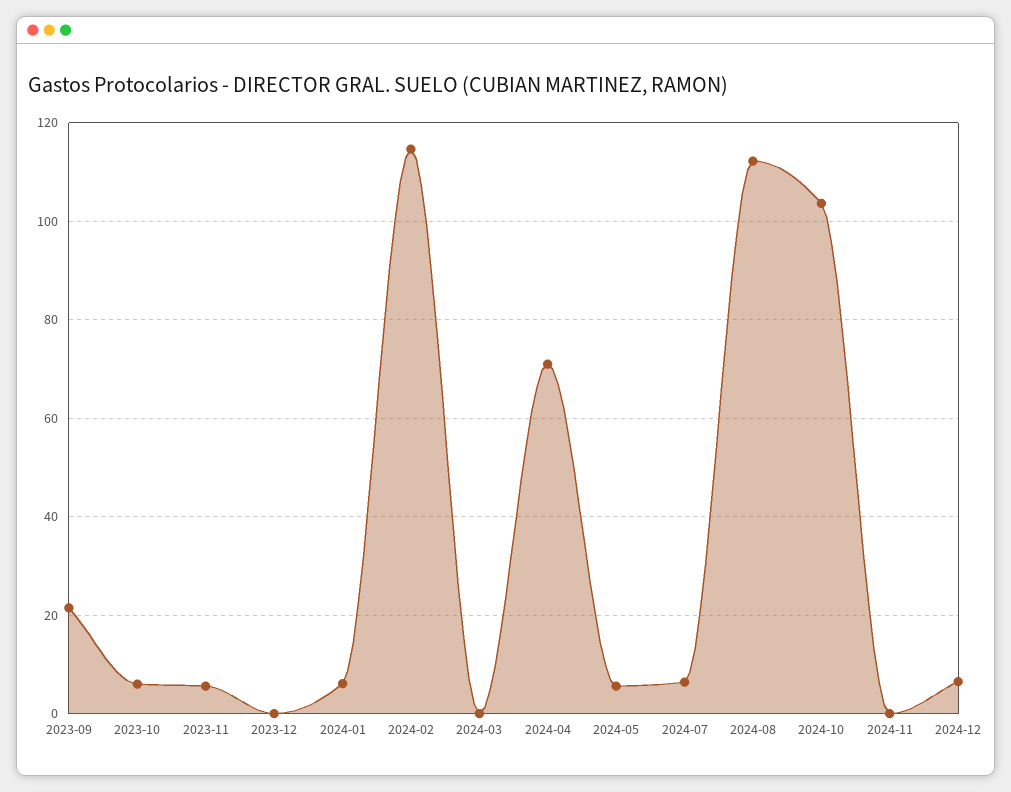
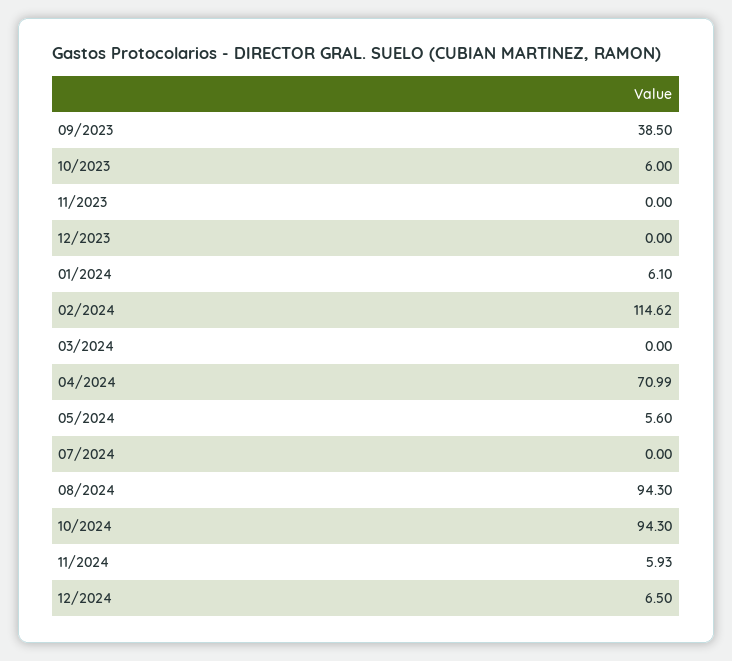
2023-09: 22 -> 38.5
2023-11: 6 -> 0
2024-07: 6 -> 0
2024-08: 112 -> 94.3
2024-10: 104 -> 94.3
2024-11: 0 -> 5.93

